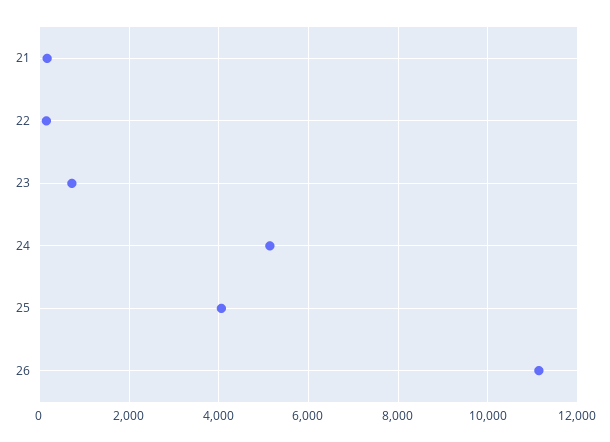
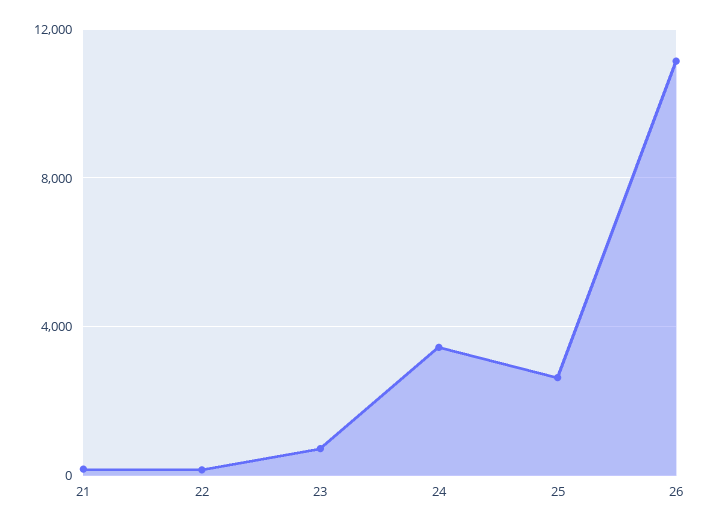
24: 5200 -> 3500
25: 4000 -> 2500

